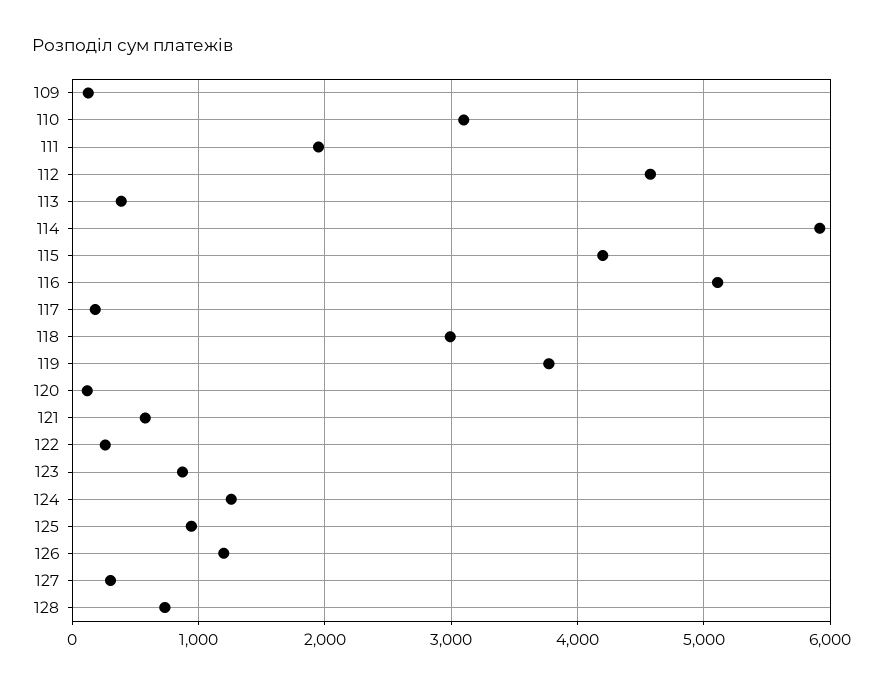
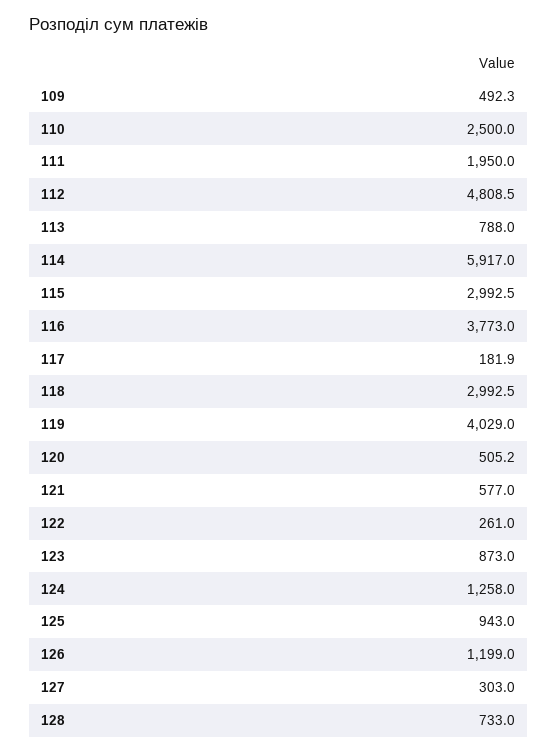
109: 100 -> 492.3
110: 3100 -> 2500
112: 4600 -> 4808.5
113: 400 -> 788
115: 4200 -> 2992.5
116: 5100 -> 3773
119: 3800 -> 4029
120: 100 -> 505.2

